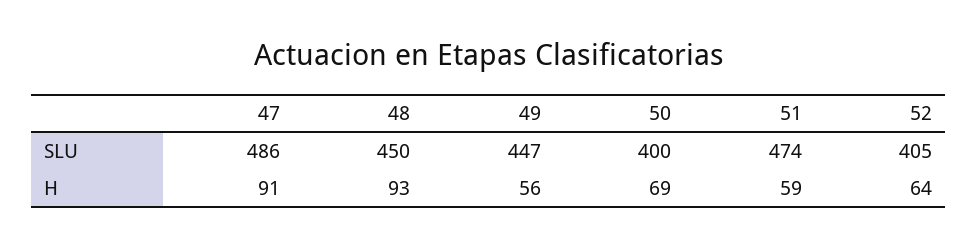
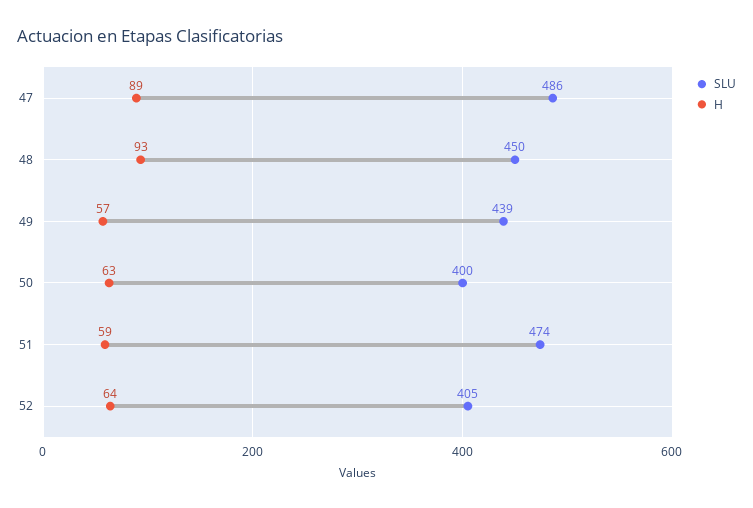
SLU, 49: 447 -> 439
H, 47: 91 -> 89
H, 49: 56 -> 57
H, 50: 69 -> 63

